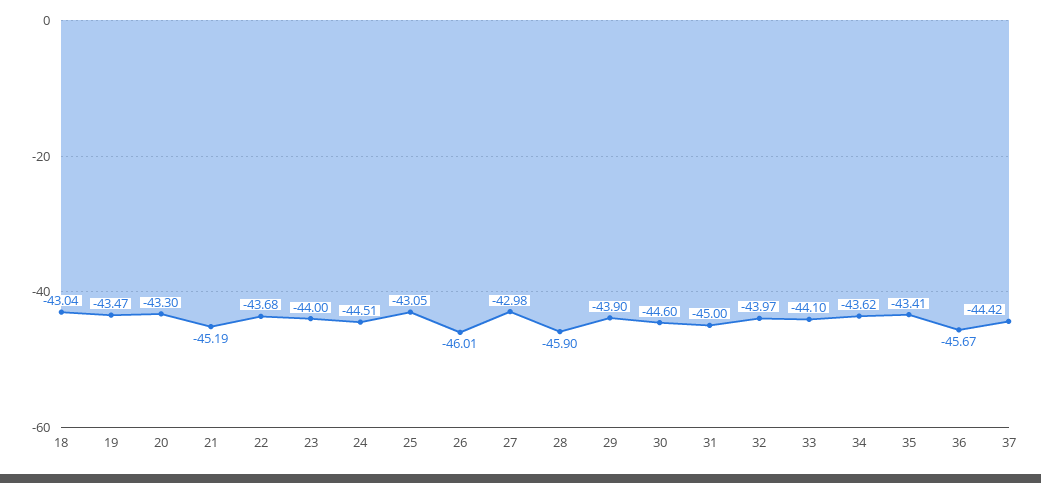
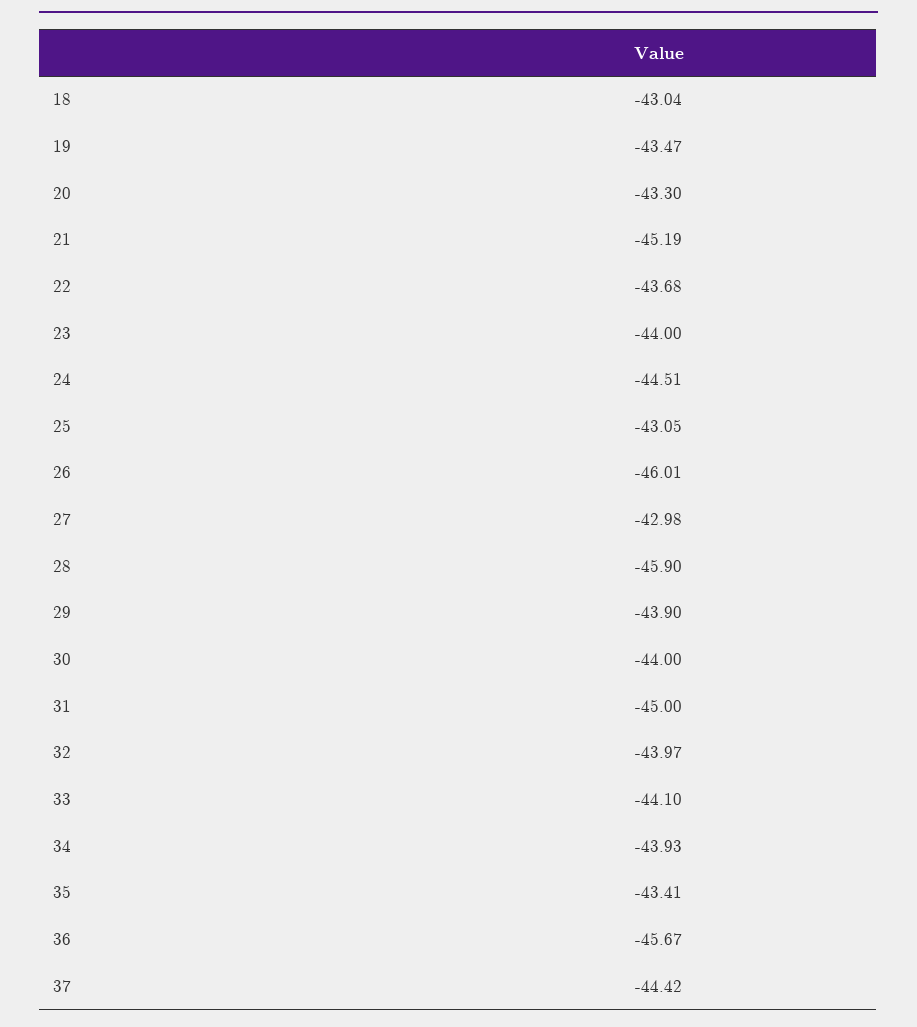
30: -44.6 -> -44
34: -43.62 -> -43.93

